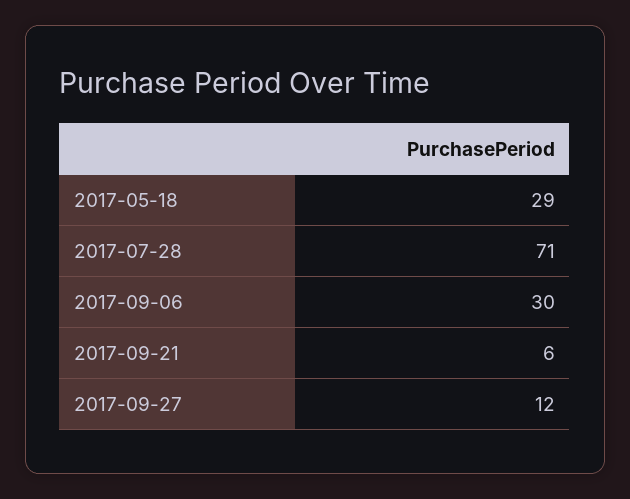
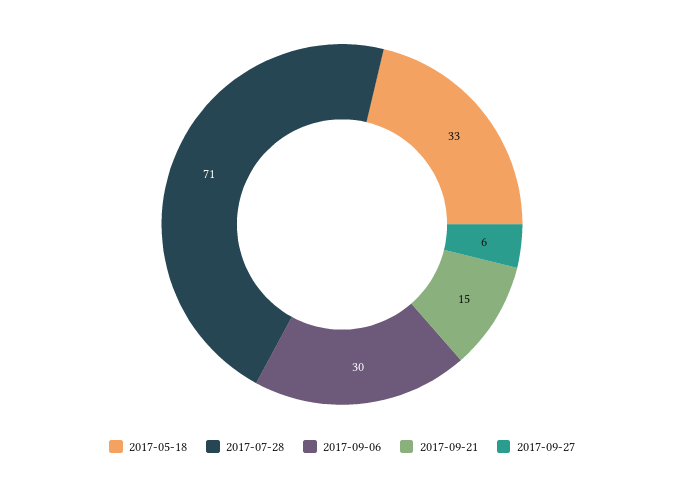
2017-05-18: 29 -> 33
2017-09-21: 6 -> 15
2017-09-27: 12 -> 6

